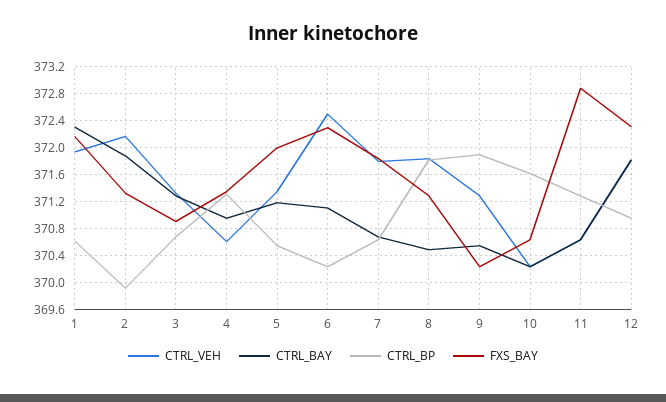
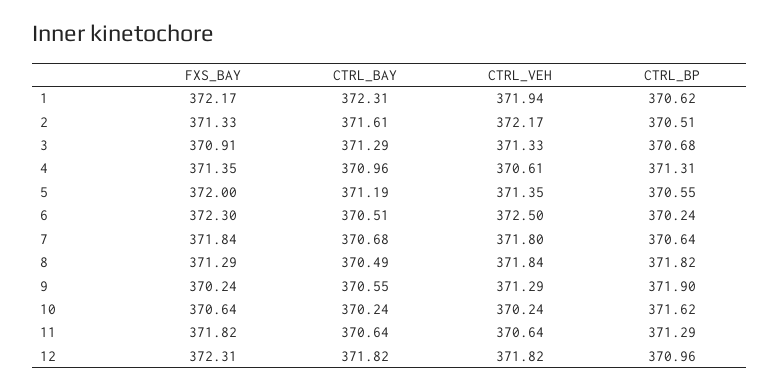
CTRL_BAY, 2: 371.9 -> 371.61
CTRL_BP, 2: 369.9 -> 370.51
CTRL_BAY, 6: 371.1 -> 370.51
FXS_BAY, 11: 372.9 -> 371.82

